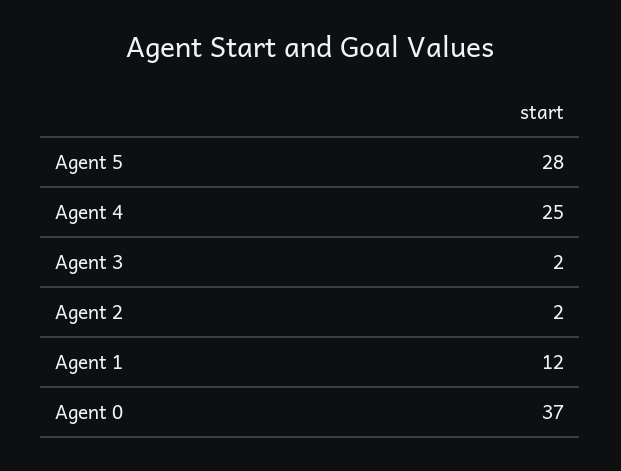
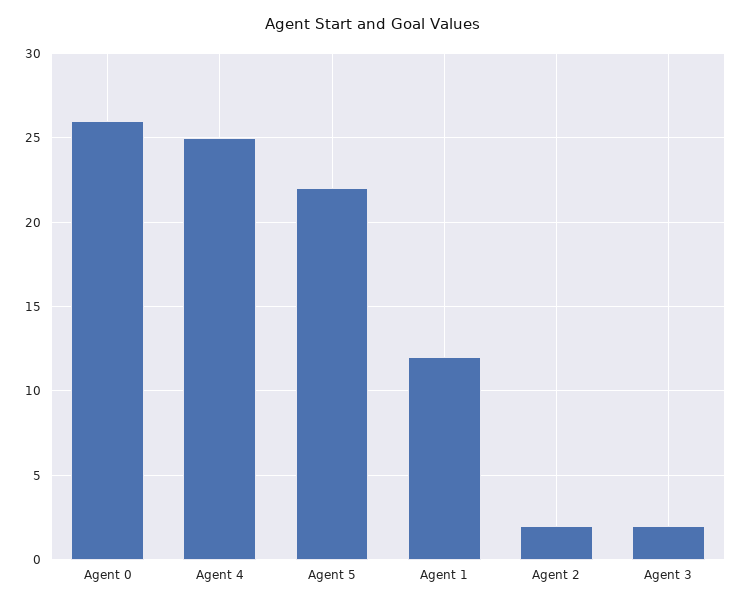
Agent 5: 28 -> 22
Agent 0: 37 -> 26

